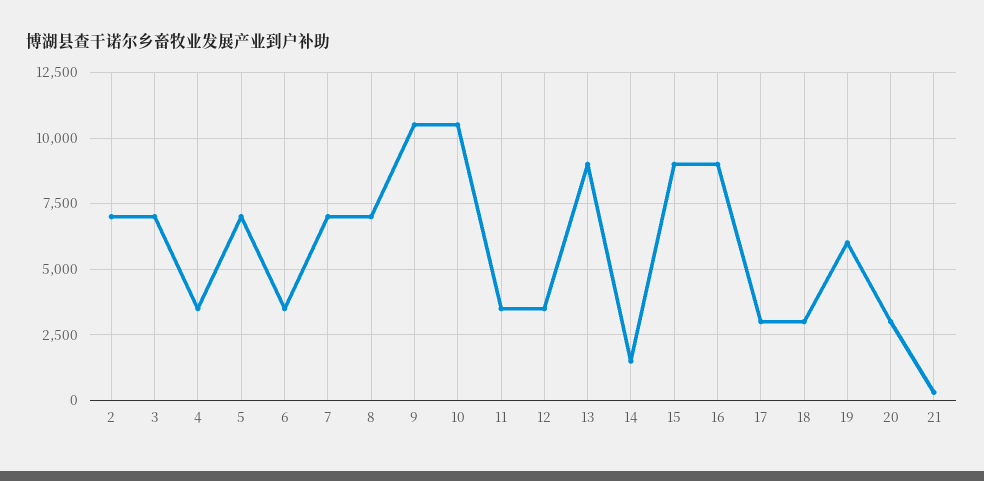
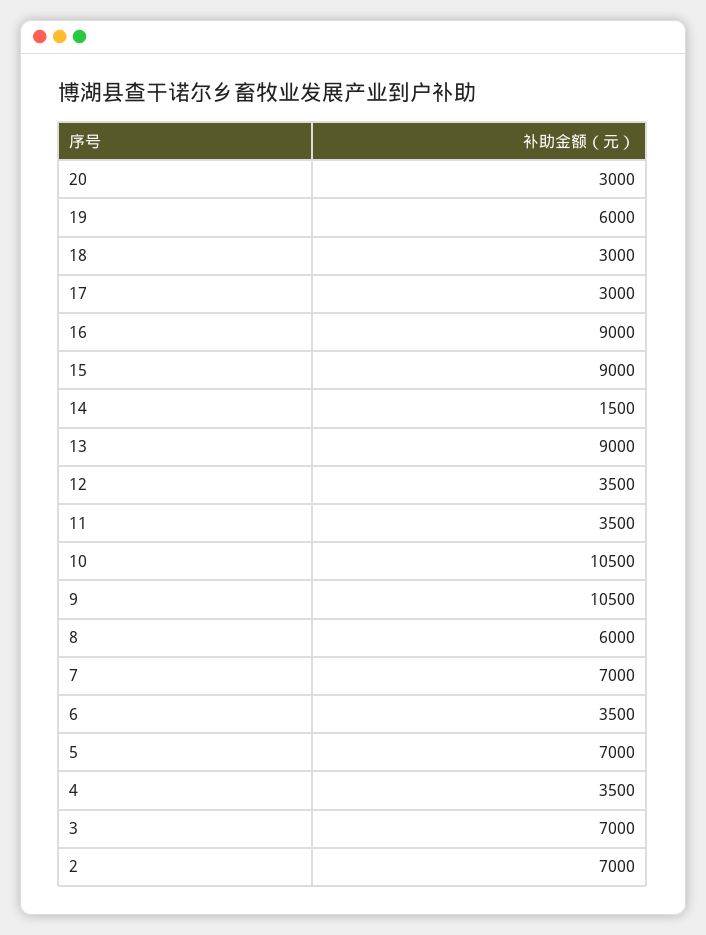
8: 7000 -> 6000
21: 250 -> none

